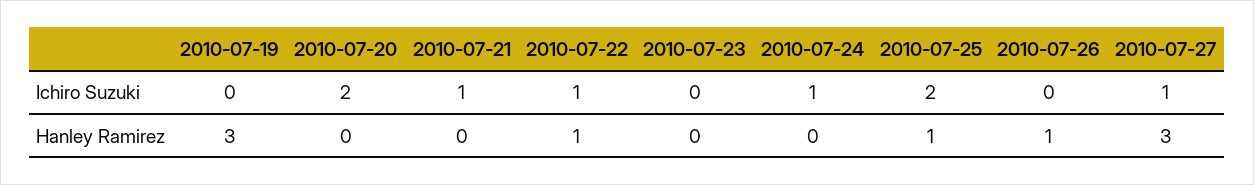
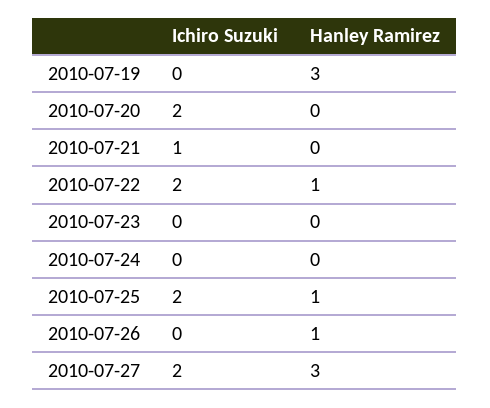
2010-07-22, Ichiro Suzuki: 1 -> 2
2010-07-24, Ichiro Suzuki: 1 -> 0
2010-07-27, Ichiro Suzuki: 1 -> 2

